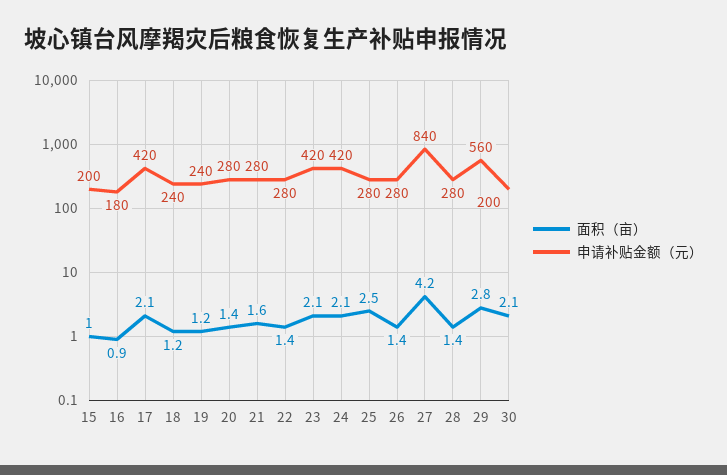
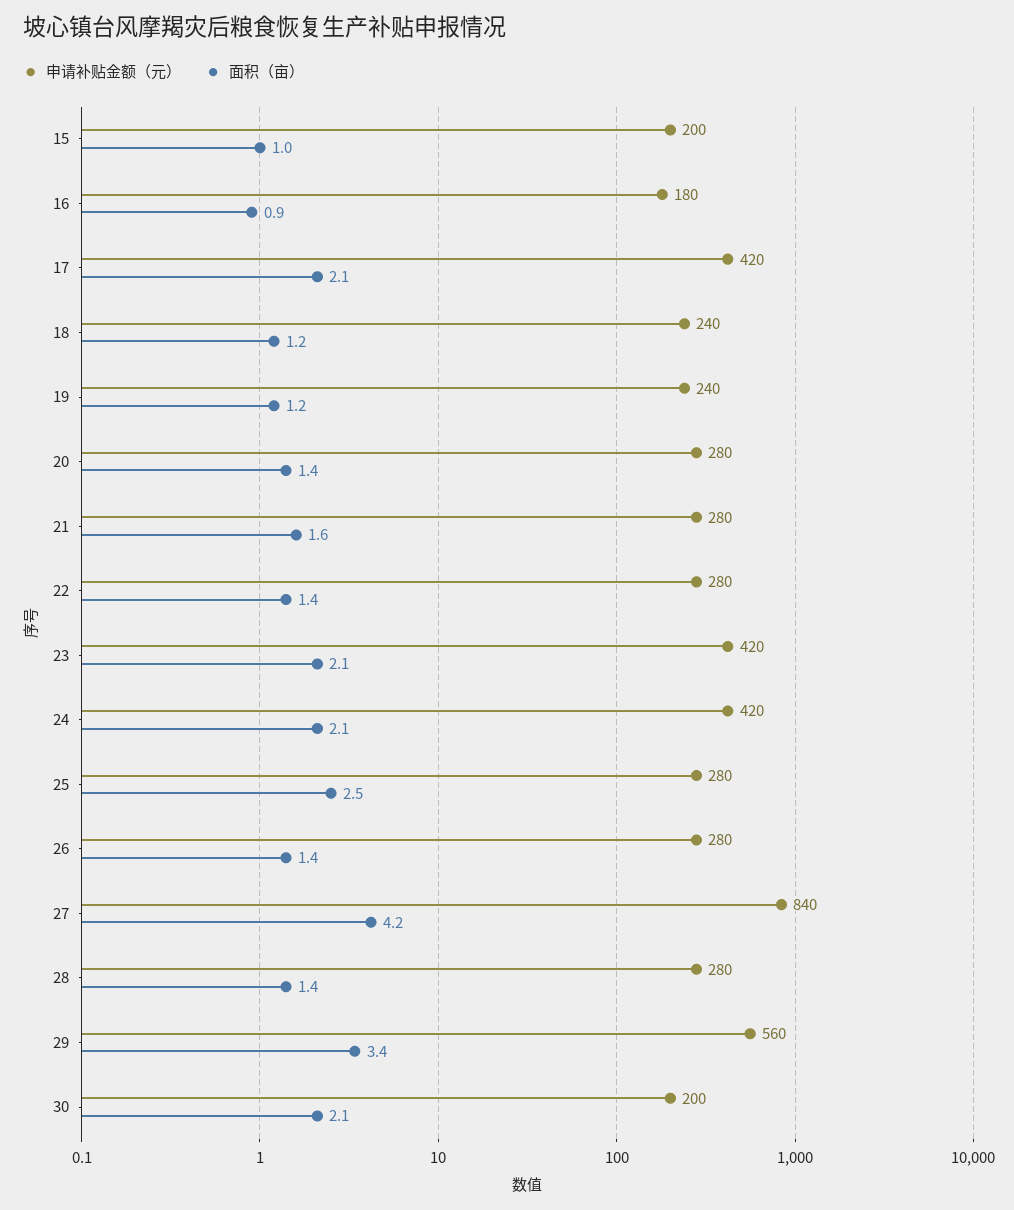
面积（亩）, 29: 2.8 -> 3.4

